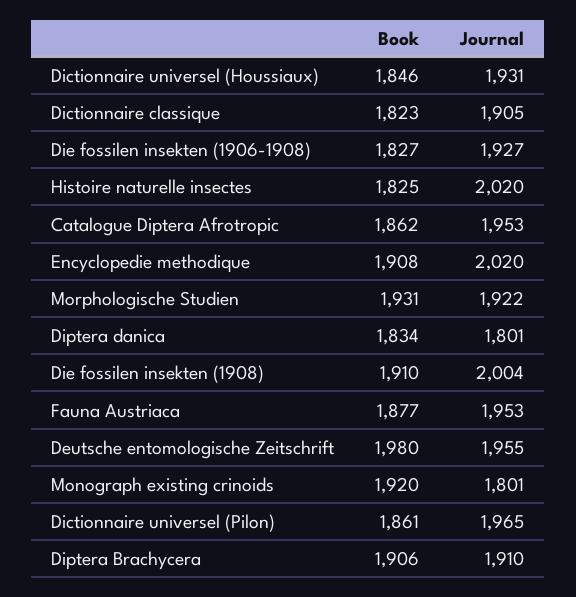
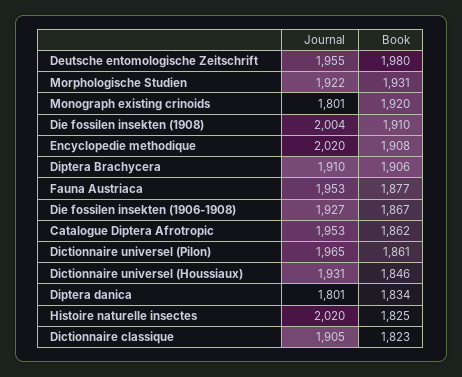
Book, Die fossilen insekten (1906-1908): 1827 -> 1867

